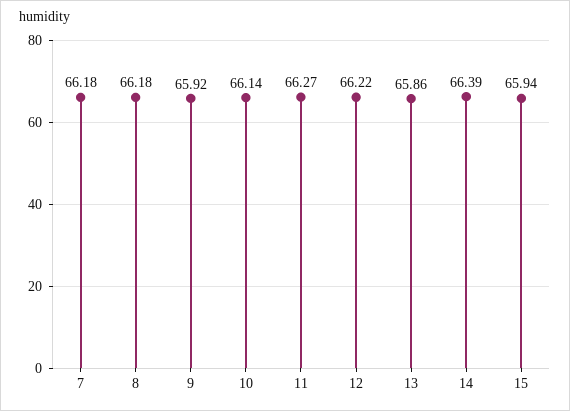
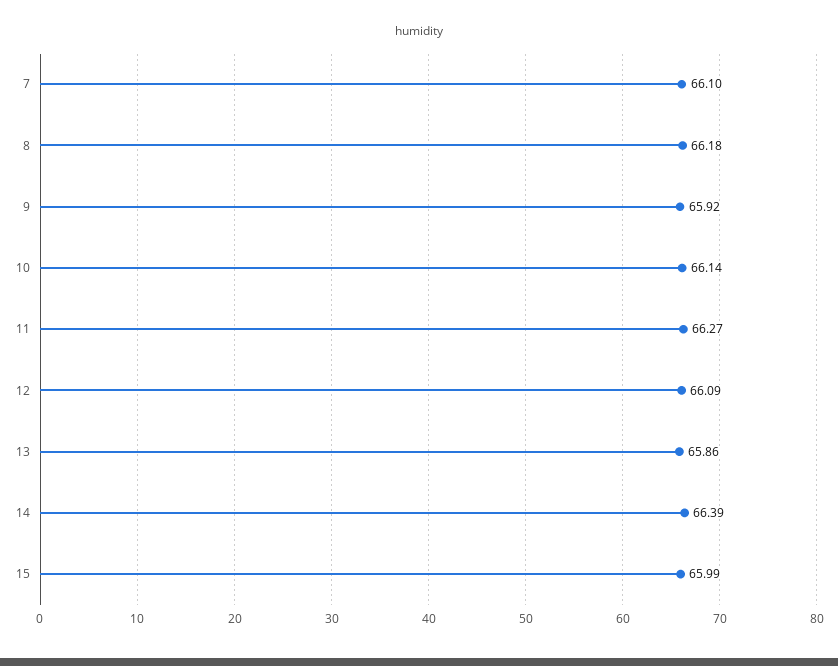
7: 66.18 -> 66.1
12: 66.22 -> 66.09
15: 65.94 -> 65.99

